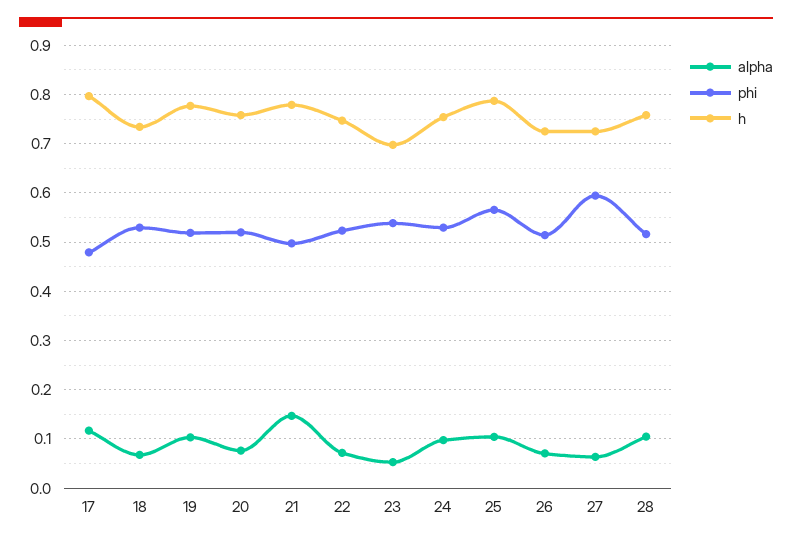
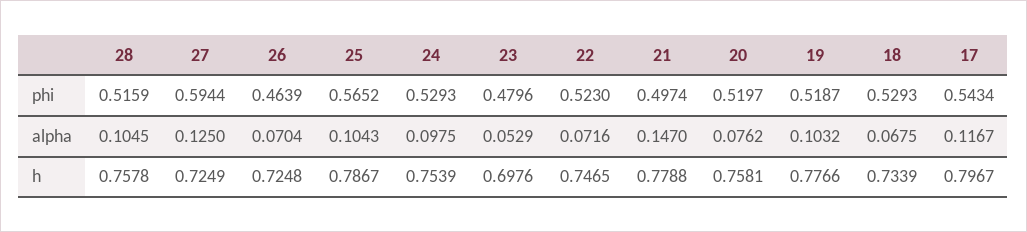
phi, 17: 0.48 -> 0.5434
phi, 23: 0.54 -> 0.4796
phi, 26: 0.52 -> 0.4639
alpha, 27: 0.06 -> 0.125

